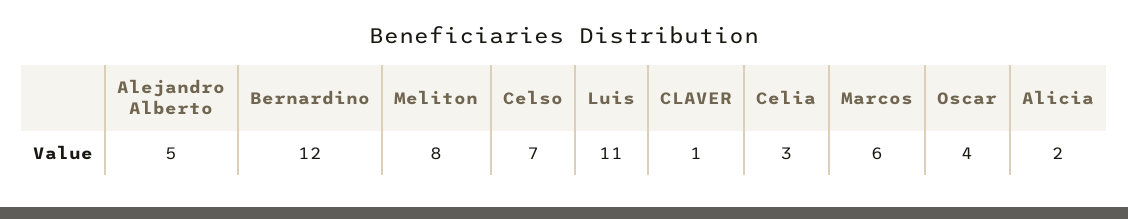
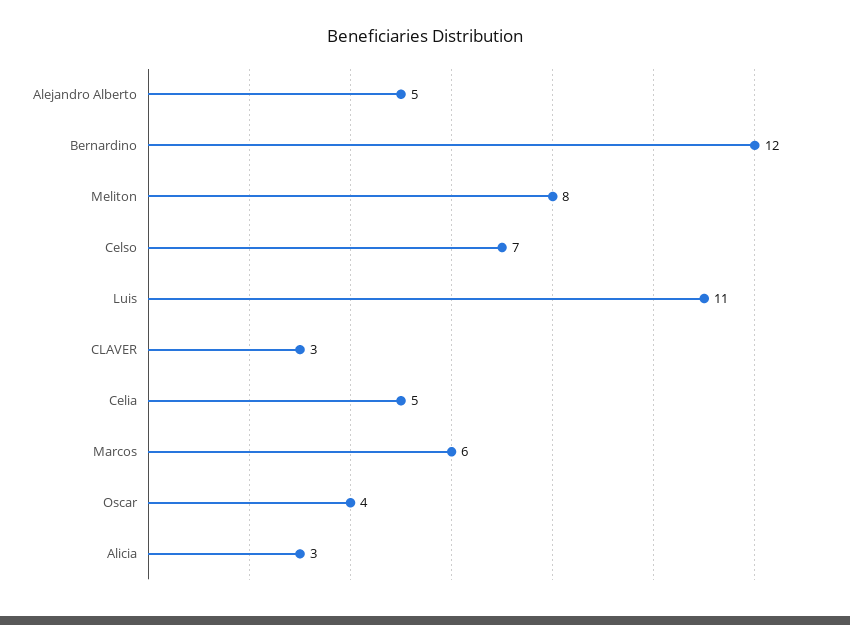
CLAVER: 1 -> 3
Celia: 3 -> 5
Alicia: 2 -> 3

